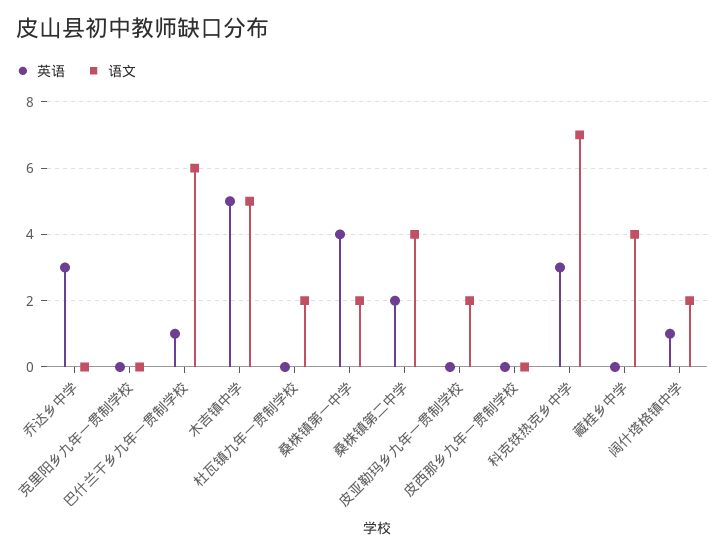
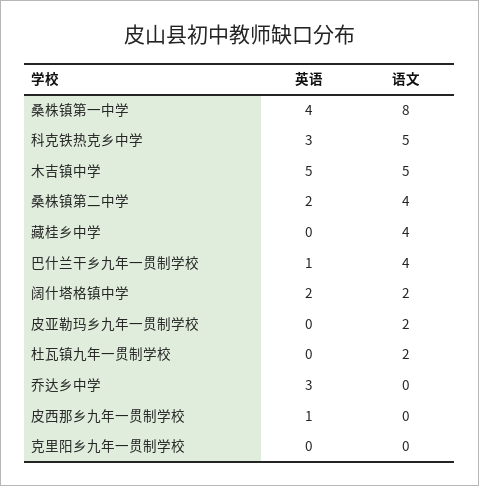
语文, 巴什兰干乡九年一贯制学校: 6 -> 4
语文, 桑株镇第一中学: 2 -> 8
英语, 皮西那乡九年一贯制学校: 0 -> 1
语文, 科克铁热克乡中学: 7 -> 5
英语, 阔什塔格镇中学: 1 -> 2

